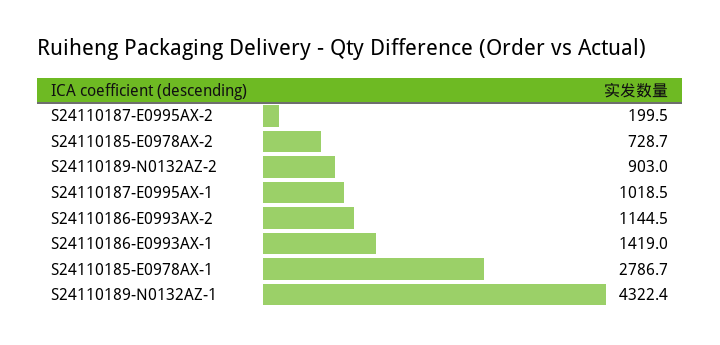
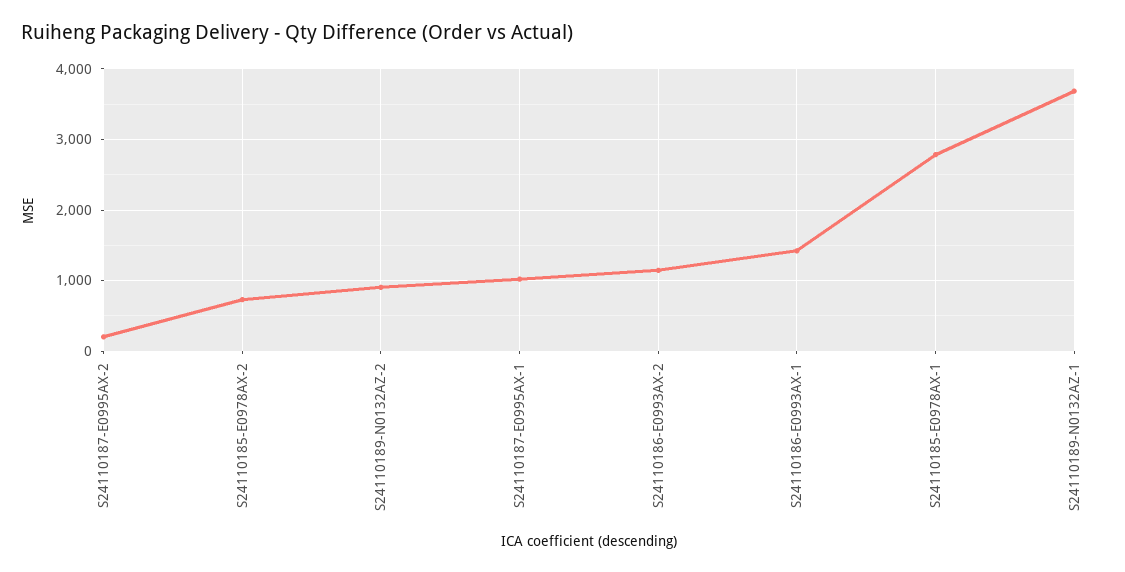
S24110189-N0132AZ-1: 4322.4 -> 3700

